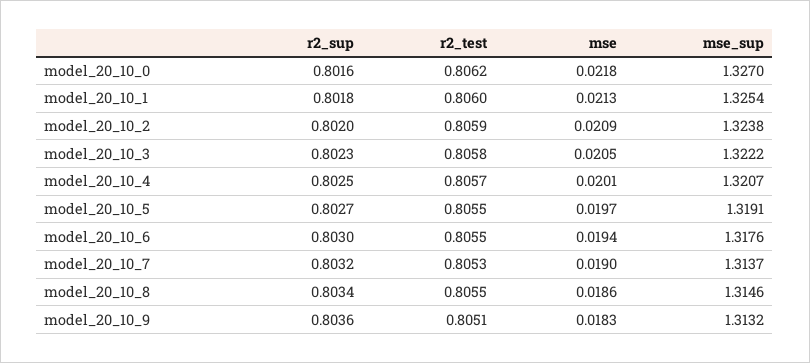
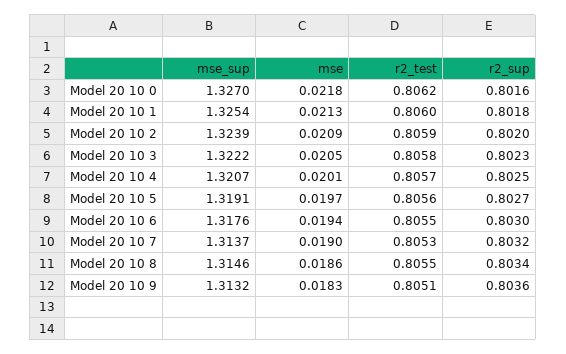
mse_sup, model_20_10_2: 1.3238 -> 1.3239
r2_test, model_20_10_5: 0.8055 -> 0.8056

